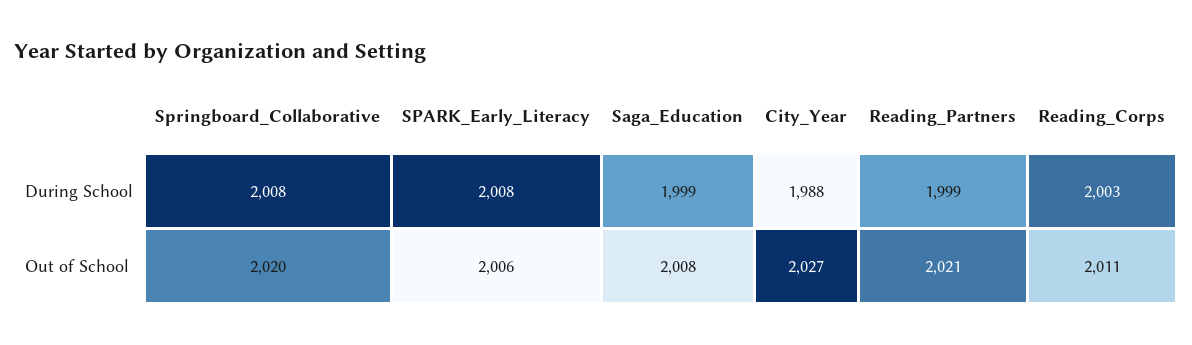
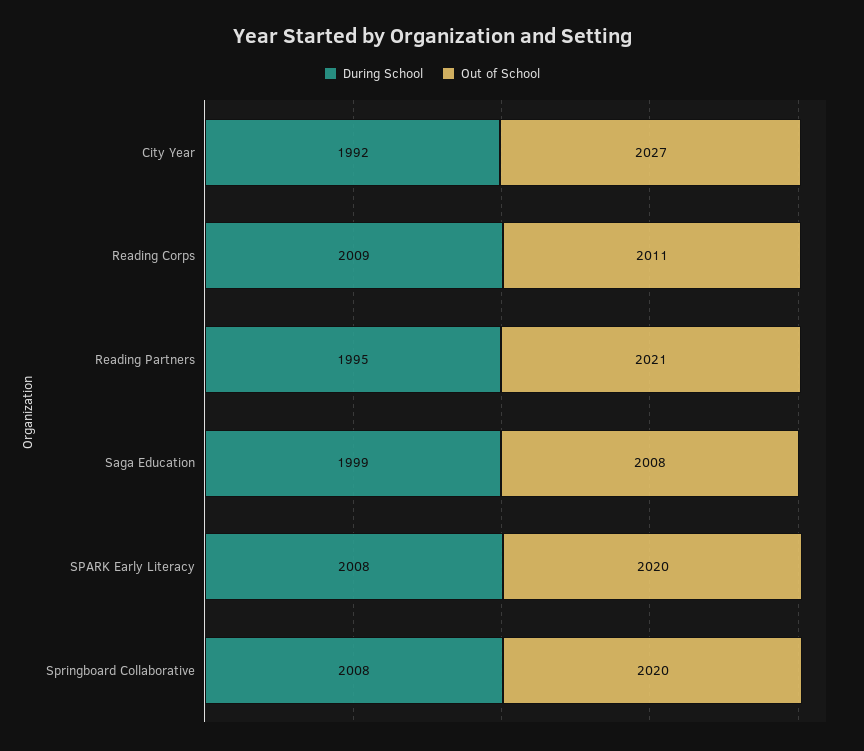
During School, City_Year: 1988 -> 1992
During School, Reading_Partners: 1999 -> 1995
During School, Reading_Corps: 2003 -> 2009
Out of School, SPARK_Early_Literacy: 2006 -> 2020

